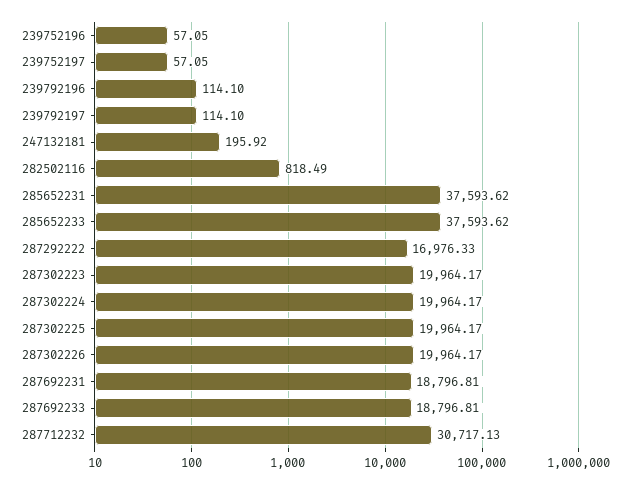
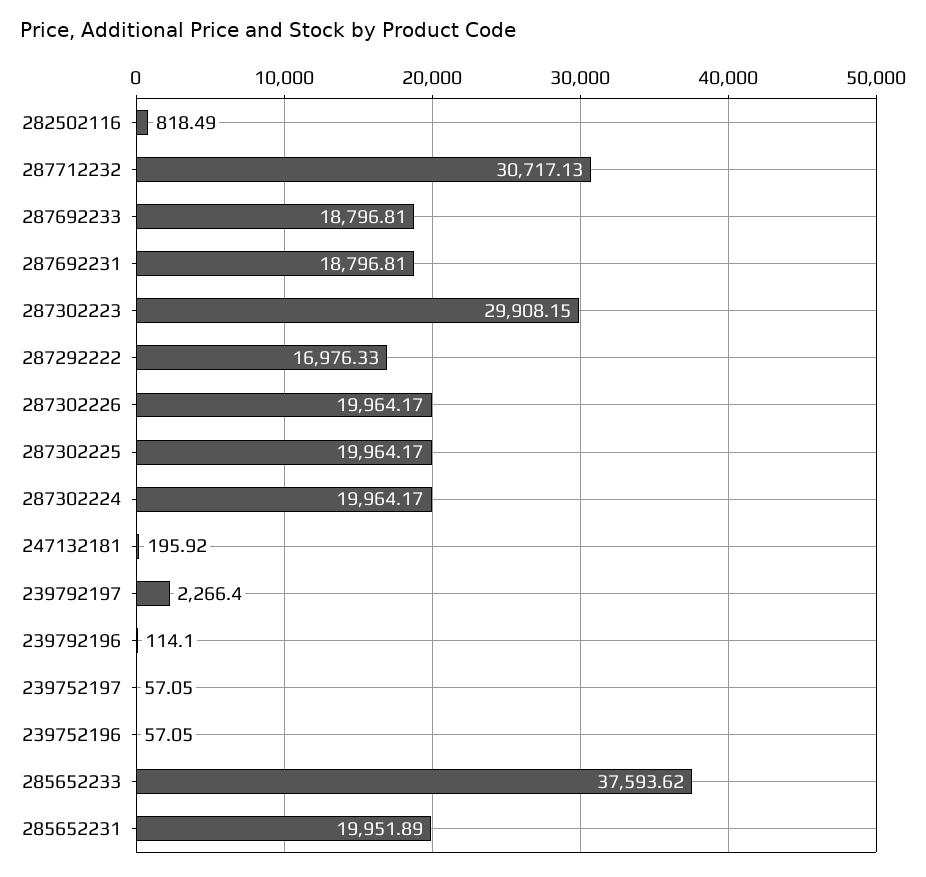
239792197: 114.1 -> 2266.4
285652231: 37593.62 -> 19951.89
287302223: 19964.17 -> 29908.15

